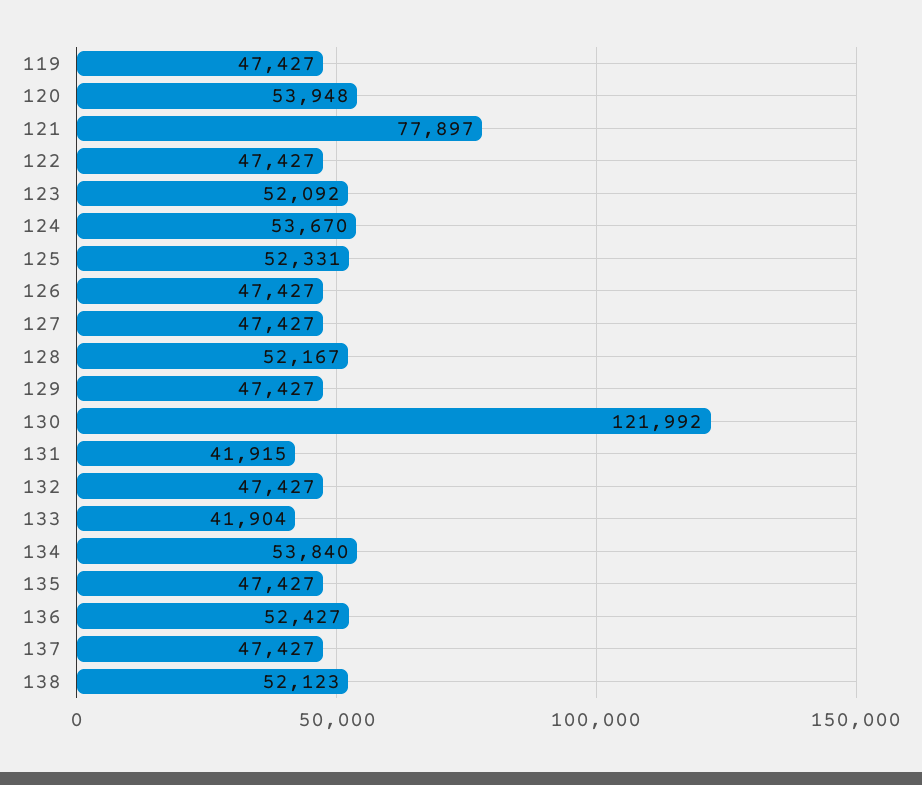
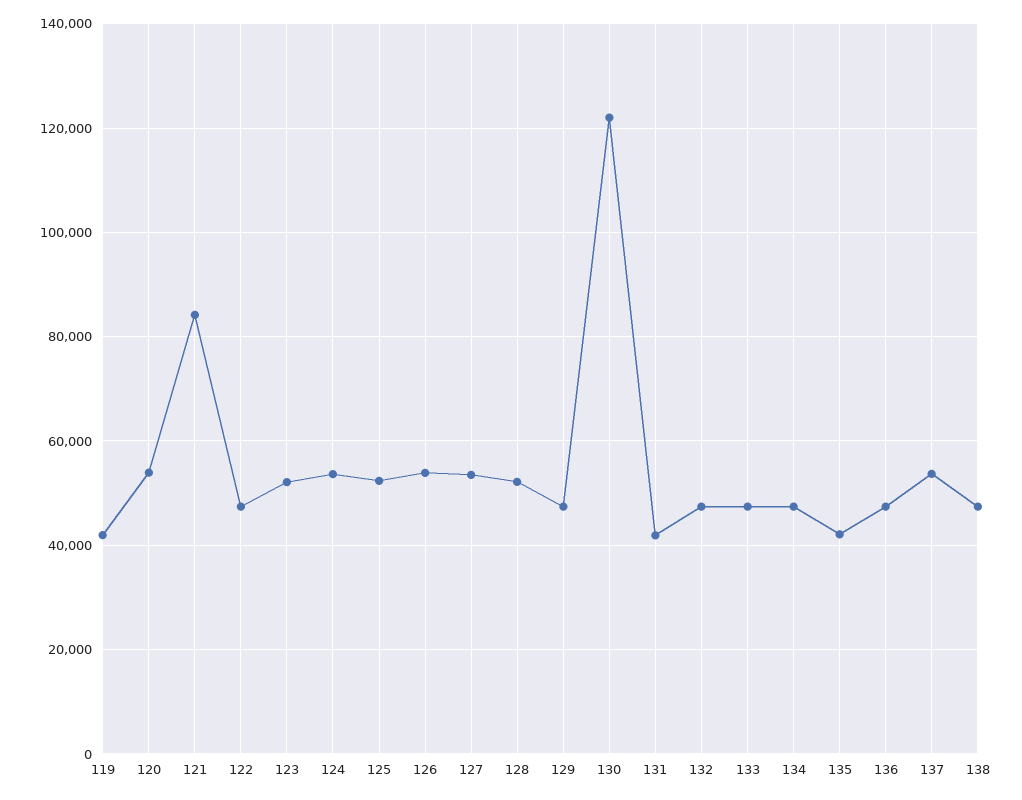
119: 47427 -> 42000
121: 77897 -> 84000
126: 47427 -> 54000
127: 47427 -> 54000
133: 41904 -> 48000
134: 53840 -> 48000
135: 47427 -> 42000
136: 52427 -> 48000
137: 47427 -> 54000
138: 52123 -> 48000

